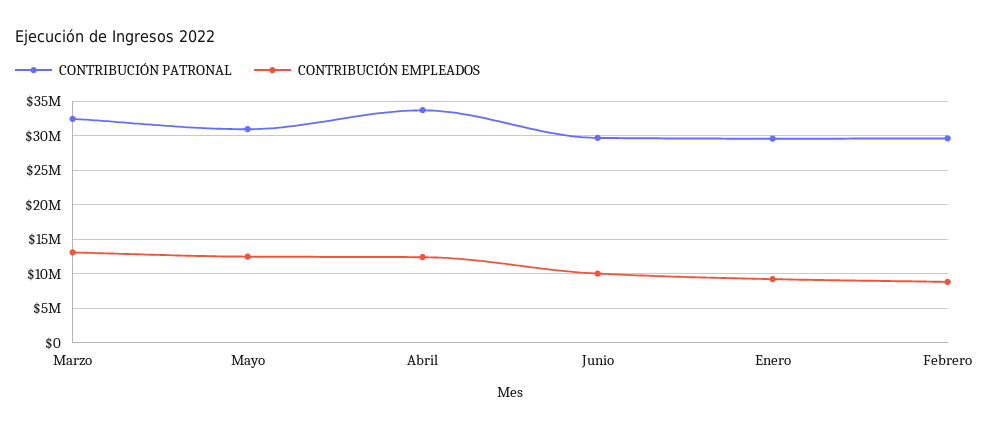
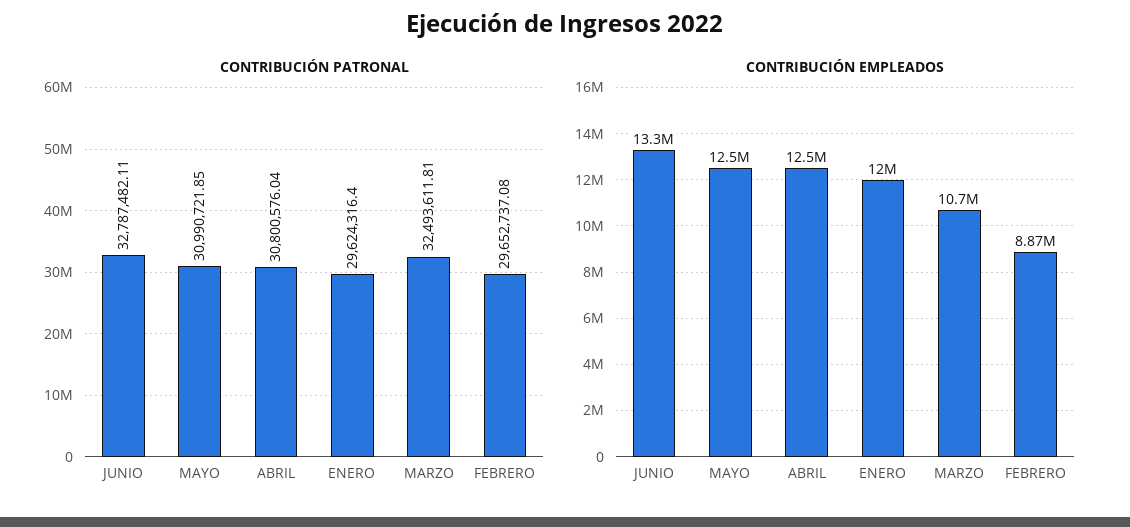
CONTRIBUCIÓN EMPLEADOS, Marzo: 13000000 -> 10700000
CONTRIBUCIÓN PATRONAL, Abril: 34000000 -> 30800576.04
CONTRIBUCIÓN PATRONAL, Junio: 30000000 -> 32787482.11
CONTRIBUCIÓN EMPLEADOS, Junio: 10000000 -> 13300000
CONTRIBUCIÓN EMPLEADOS, Enero: 9000000 -> 12000000

